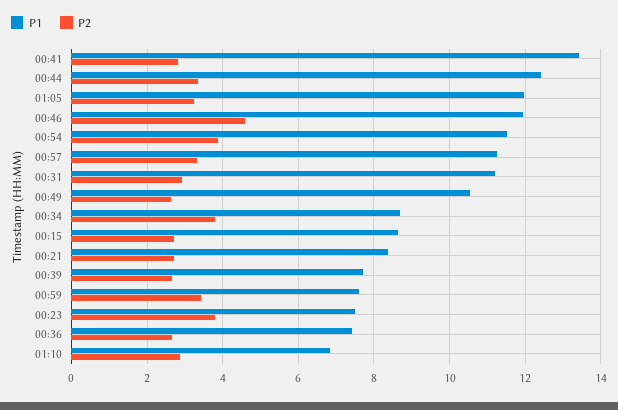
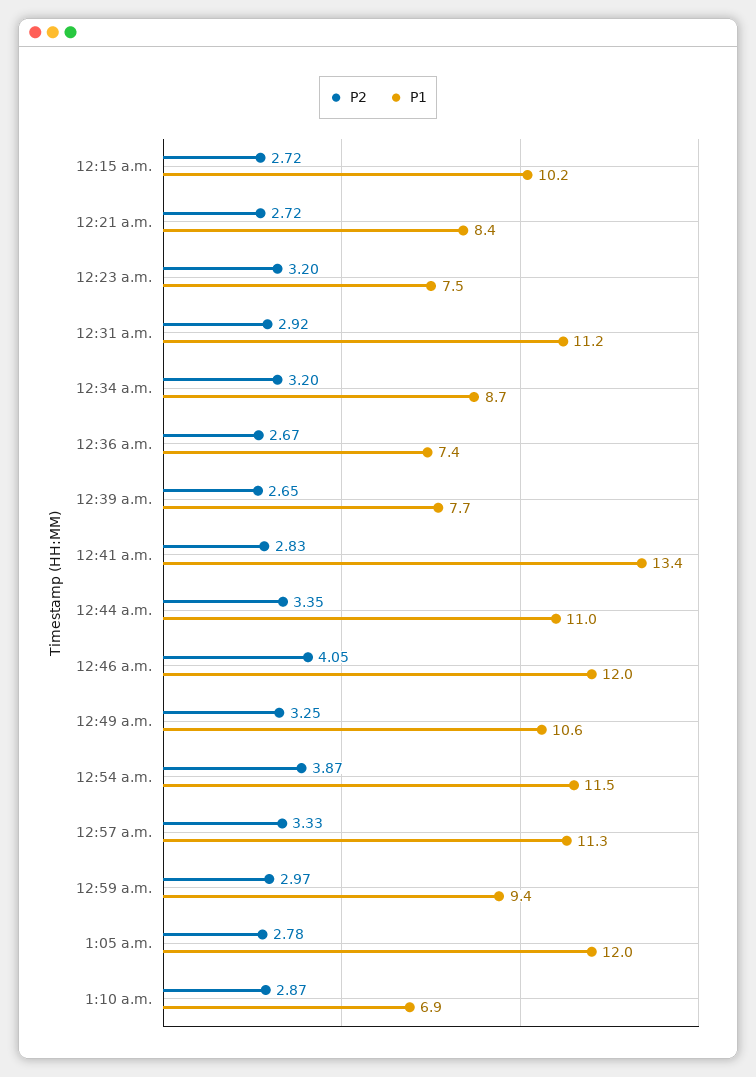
P1, 00:44: 12.4 -> 11
P2, 01:05: 3.2 -> 2.78
P2, 00:46: 4.6 -> 4.05
P2, 00:49: 2.6 -> 3.25
P2, 00:34: 3.8 -> 3.2
P1, 00:15: 8.6 -> 10.2
P1, 00:59: 7.6 -> 9.4
P2, 00:59: 3.4 -> 2.97
P2, 00:23: 3.8 -> 3.2

